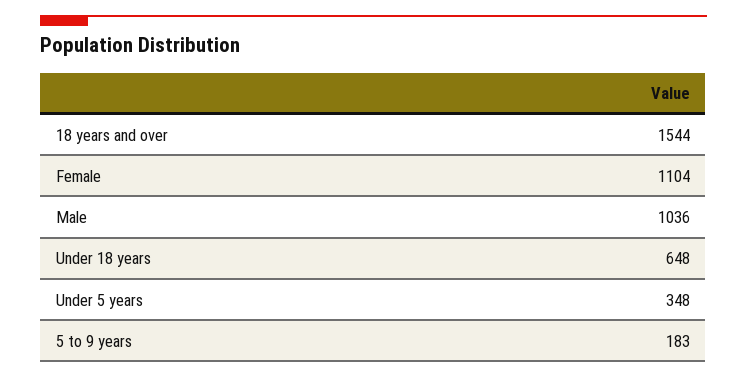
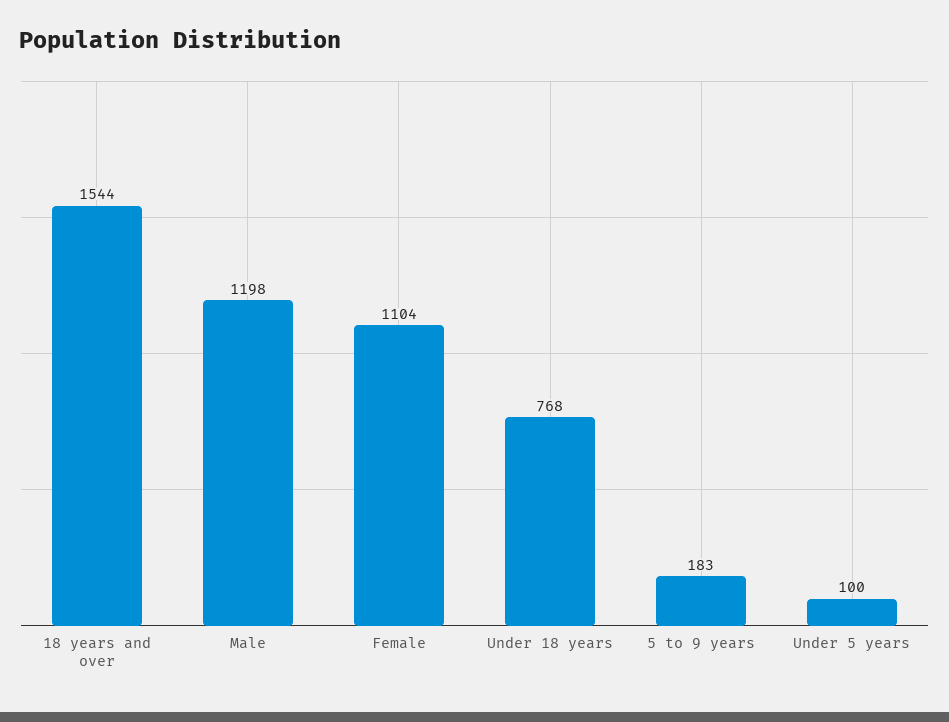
Male: 1036 -> 1198
Under 18 years: 648 -> 768
Under 5 years: 348 -> 100

